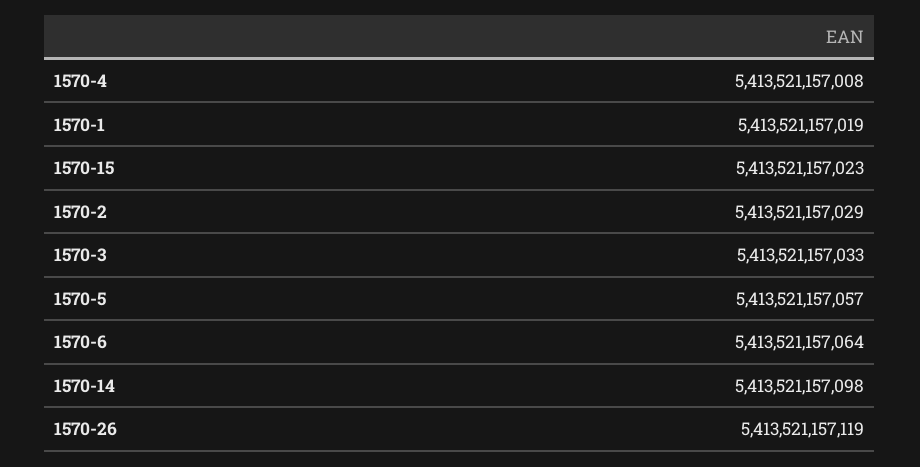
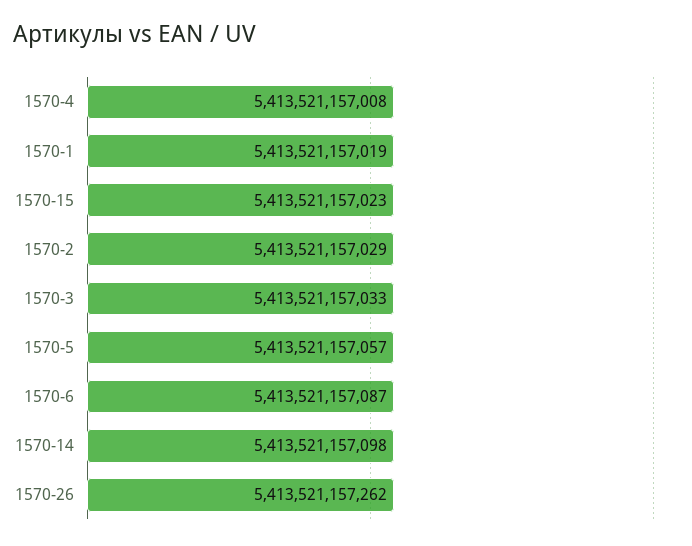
1570-6: 5413521157064 -> 5413521157087
1570-26: 5413521157119 -> 5413521157262

